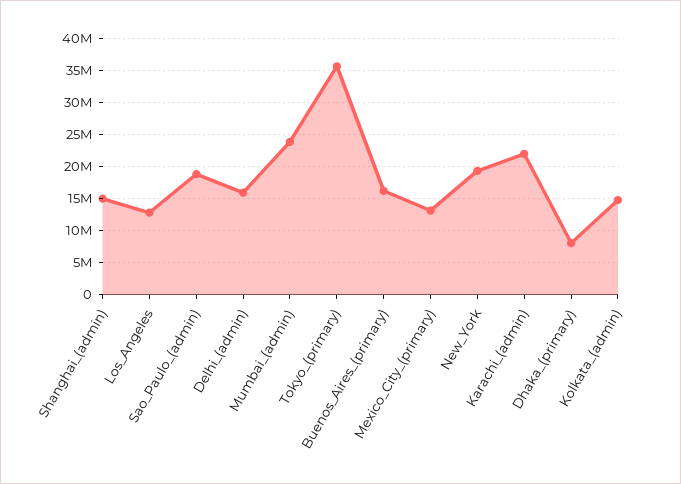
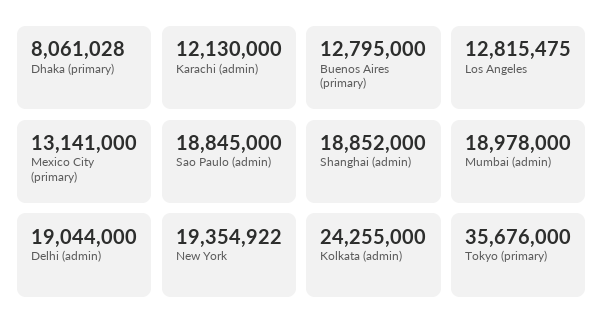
Shanghai_(admin): 15000000 -> 18852000
Delhi_(admin): 16000000 -> 19044000
Mumbai_(admin): 24000000 -> 18978000
Buenos_Aires_(primary): 16000000 -> 12795000
Karachi_(admin): 22000000 -> 12130000
Kolkata_(admin): 15000000 -> 24255000

